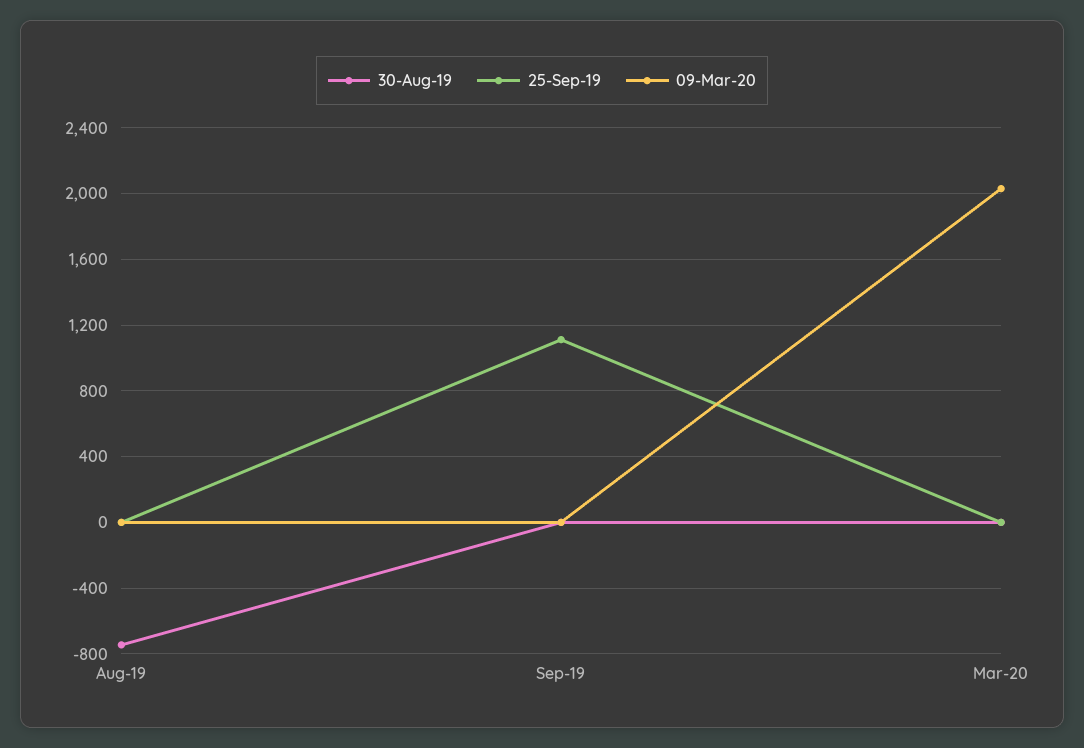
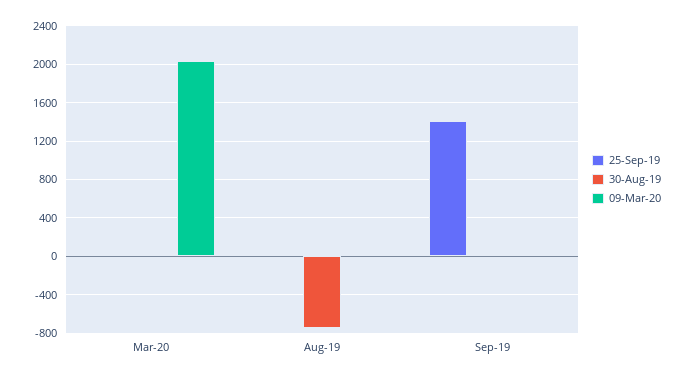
25-Sep-19, Sep-19: 1100 -> 1400

